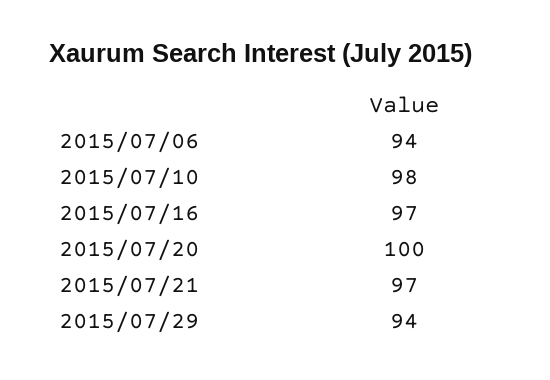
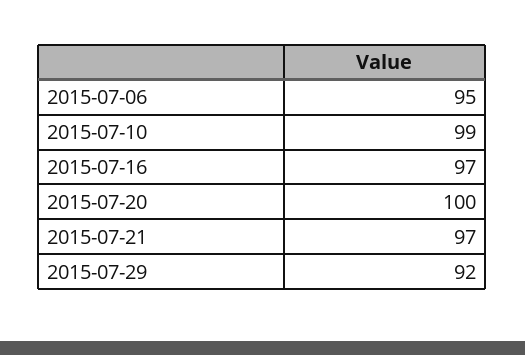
2015/07/06: 94 -> 95
2015/07/10: 98 -> 99
2015/07/29: 94 -> 92

